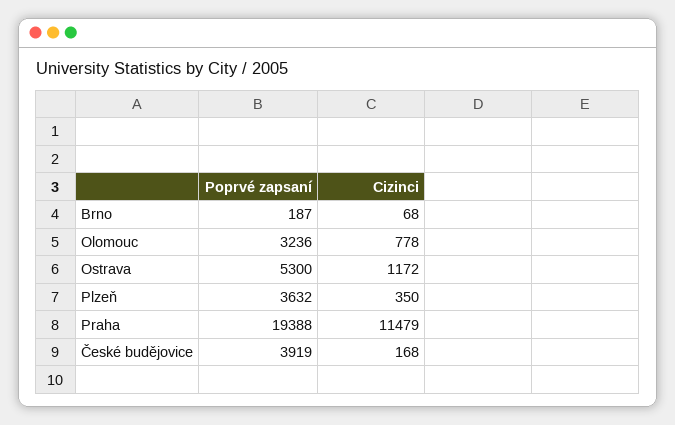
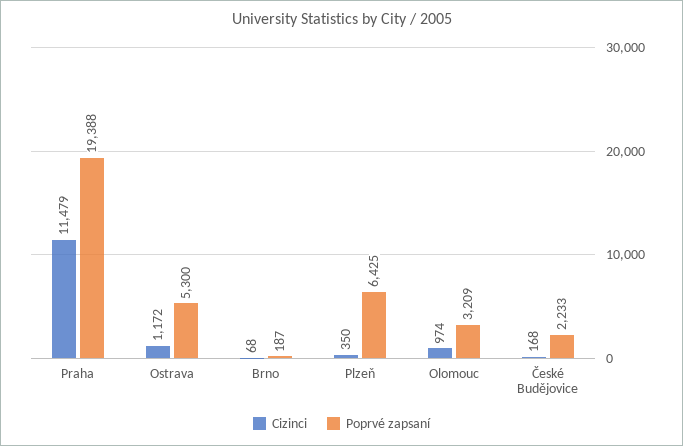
Poprvé zapsaní, Olomouc: 3236 -> 3209
Cizinci, Olomouc: 778 -> 974
Poprvé zapsaní, Plzeň: 3632 -> 6425
Poprvé zapsaní, České budějovice: 3919 -> 2233

